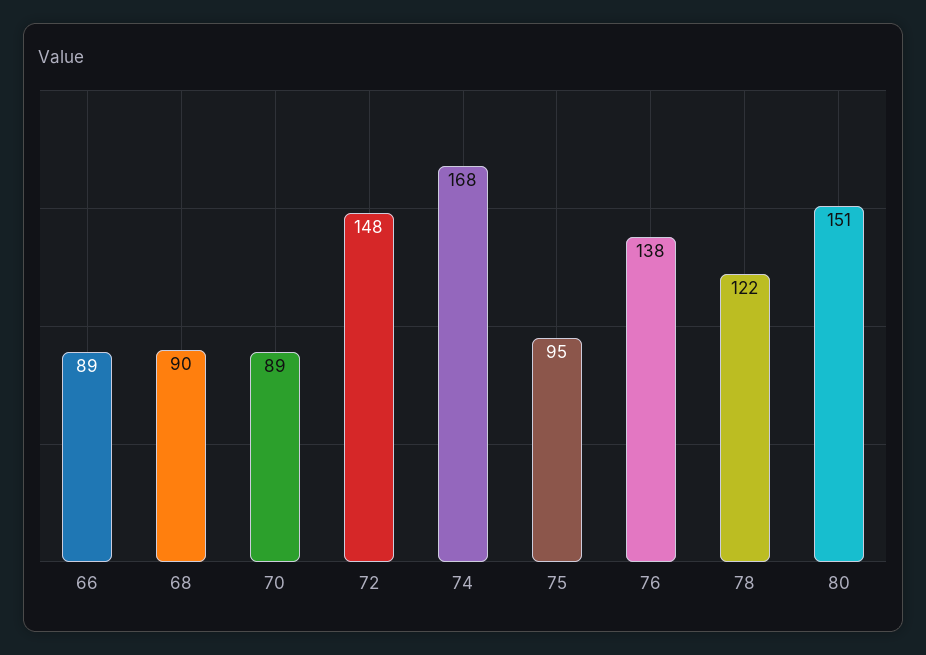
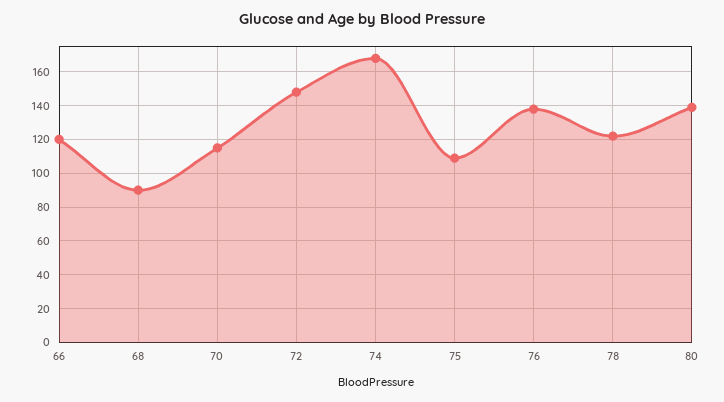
66: 89 -> 120
70: 89 -> 115
75: 95 -> 110
80: 151 -> 140

